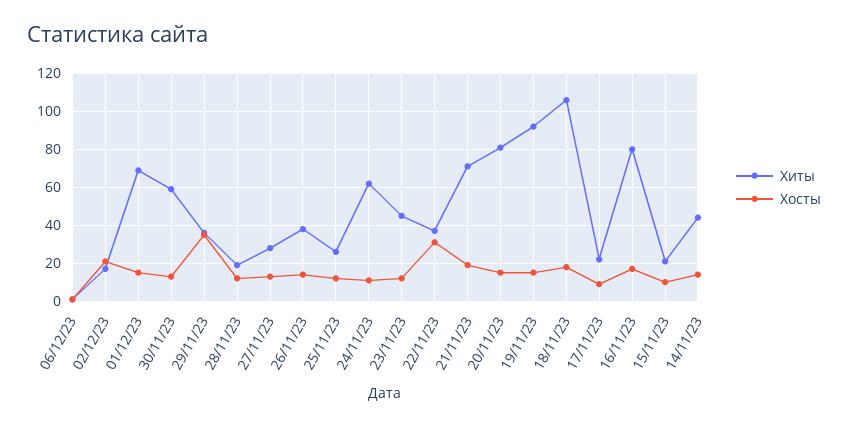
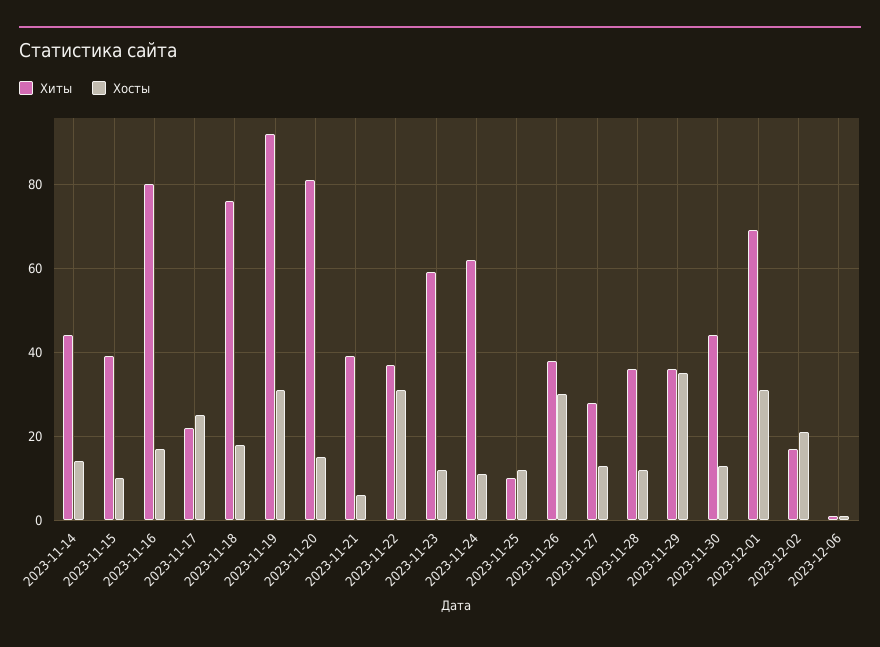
Хосты, 01/12/23: 15 -> 30
Хиты, 30/11/23: 60 -> 45
Хиты, 28/11/23: 20 -> 35
Хосты, 26/11/23: 15 -> 30
Хиты, 25/11/23: 25 -> 10
Хиты, 23/11/23: 45 -> 60
Хиты, 21/11/23: 70 -> 40
Хосты, 21/11/23: 20 -> 5
Хосты, 19/11/23: 15 -> 30
Хиты, 18/11/23: 105 -> 75
Хосты, 17/11/23: 10 -> 25
Хиты, 15/11/23: 20 -> 40

